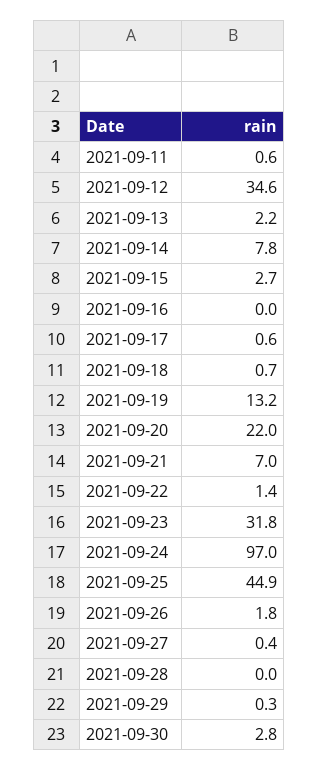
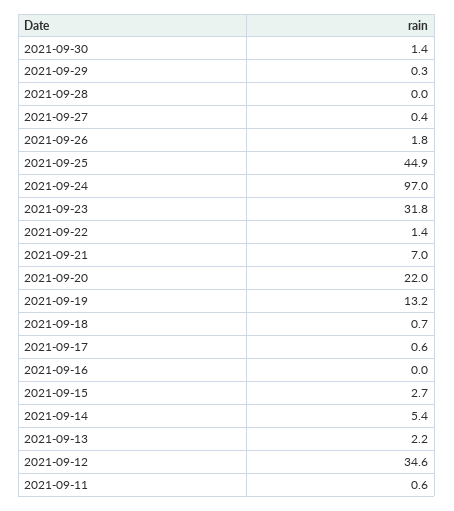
2021-09-14: 7.8 -> 5.4
2021-09-30: 2.8 -> 1.4

